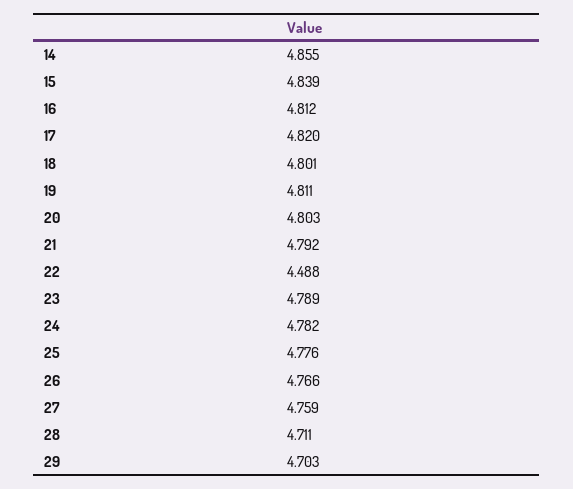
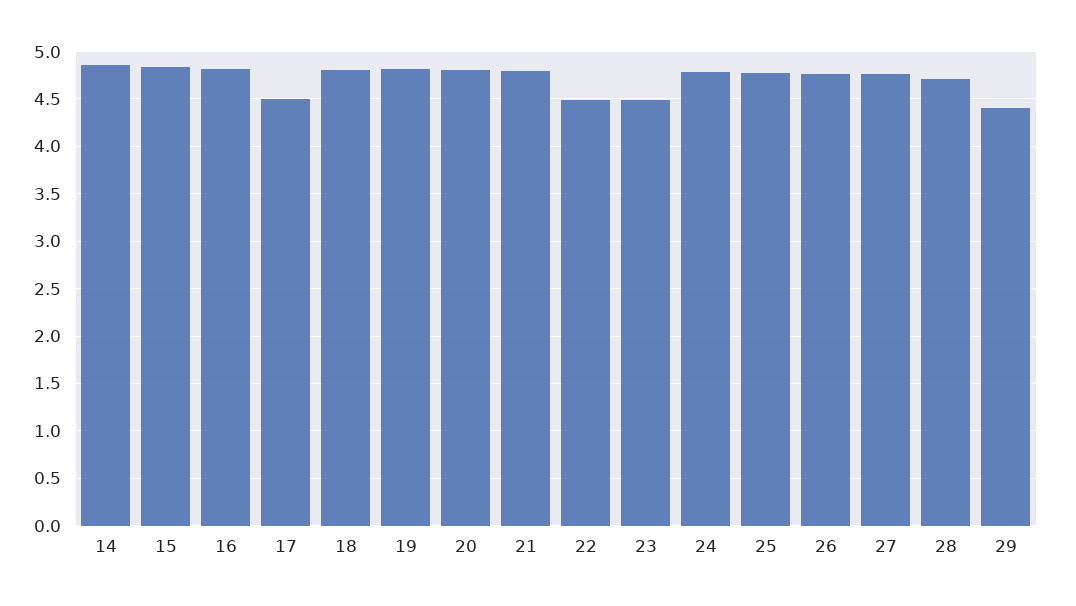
17: 4.82 -> 4.5
23: 4.789 -> 4.5
29: 4.703 -> 4.4

